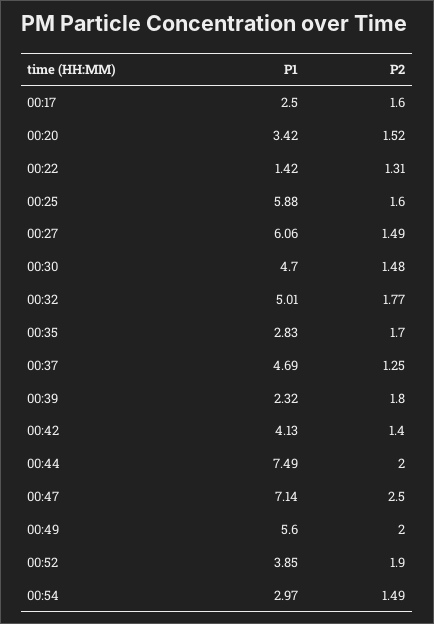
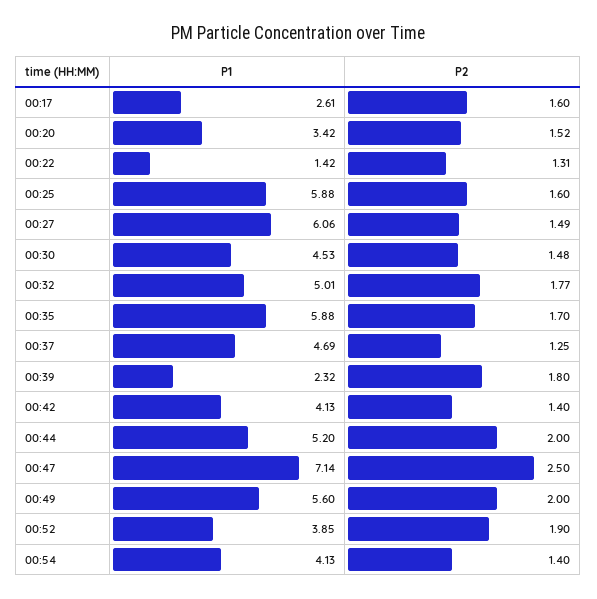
P1, 00:17: 2.5 -> 2.61
P1, 00:30: 4.7 -> 4.53
P1, 00:35: 2.83 -> 5.88
P1, 00:44: 7.49 -> 5.2
P1, 00:54: 2.97 -> 4.13
P2, 00:54: 1.49 -> 1.4

